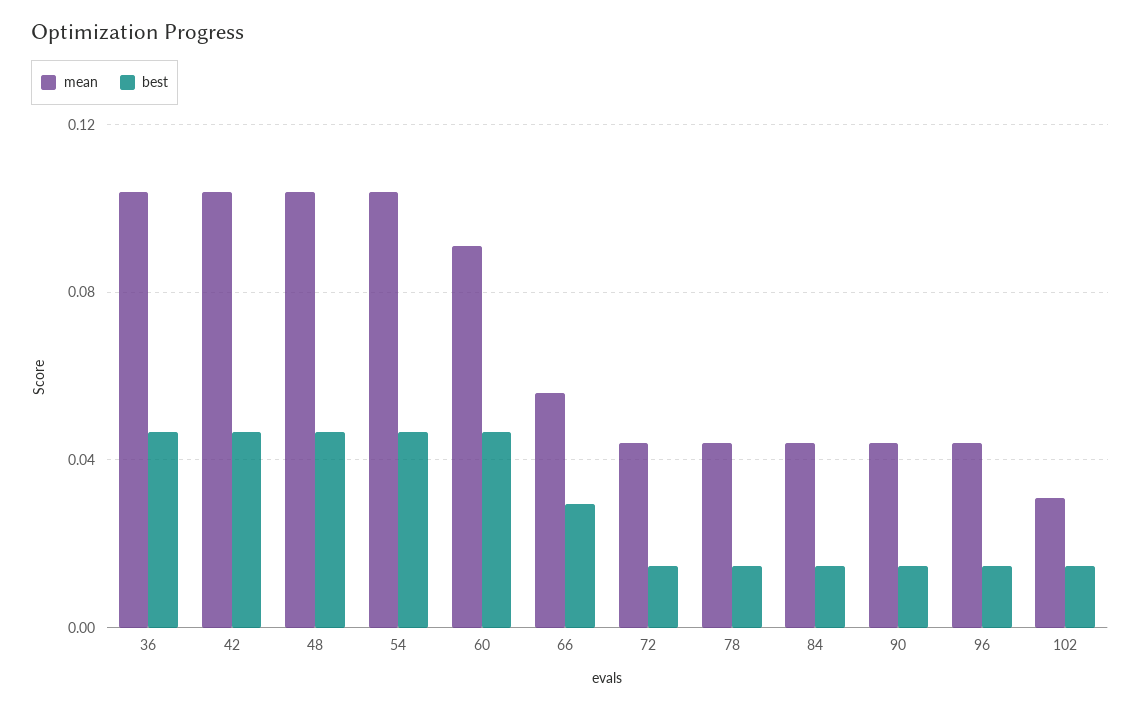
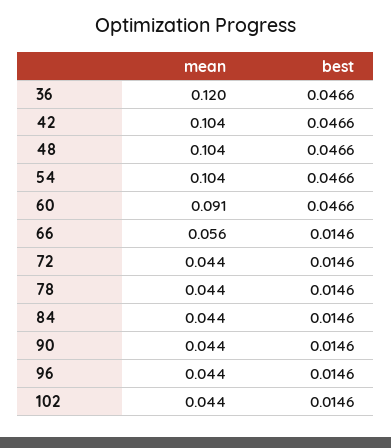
mean, 36: 0.105 -> 0.12
best, 66: 0.03 -> 0.0146
mean, 102: 0.03 -> 0.044

